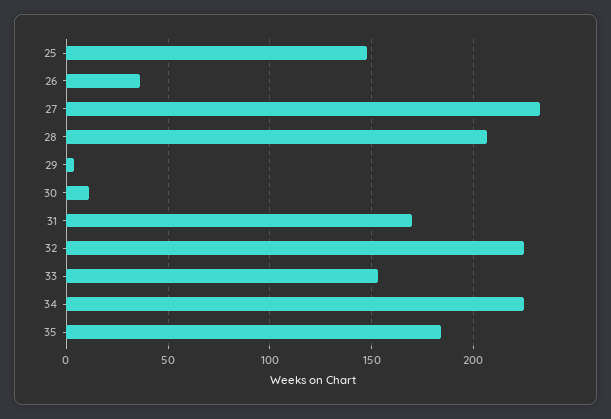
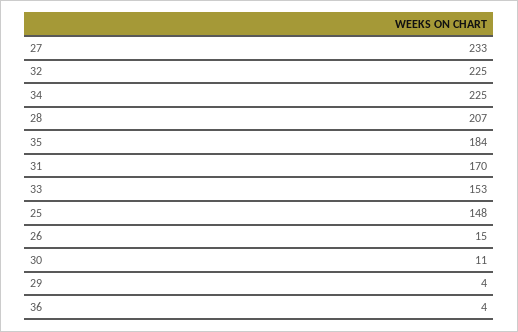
26: 35 -> 15
36: none -> 4

